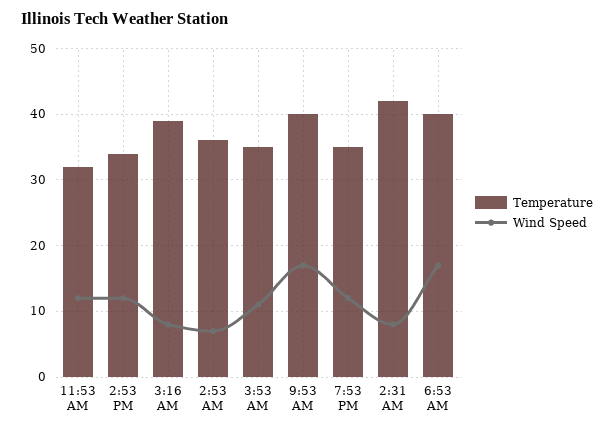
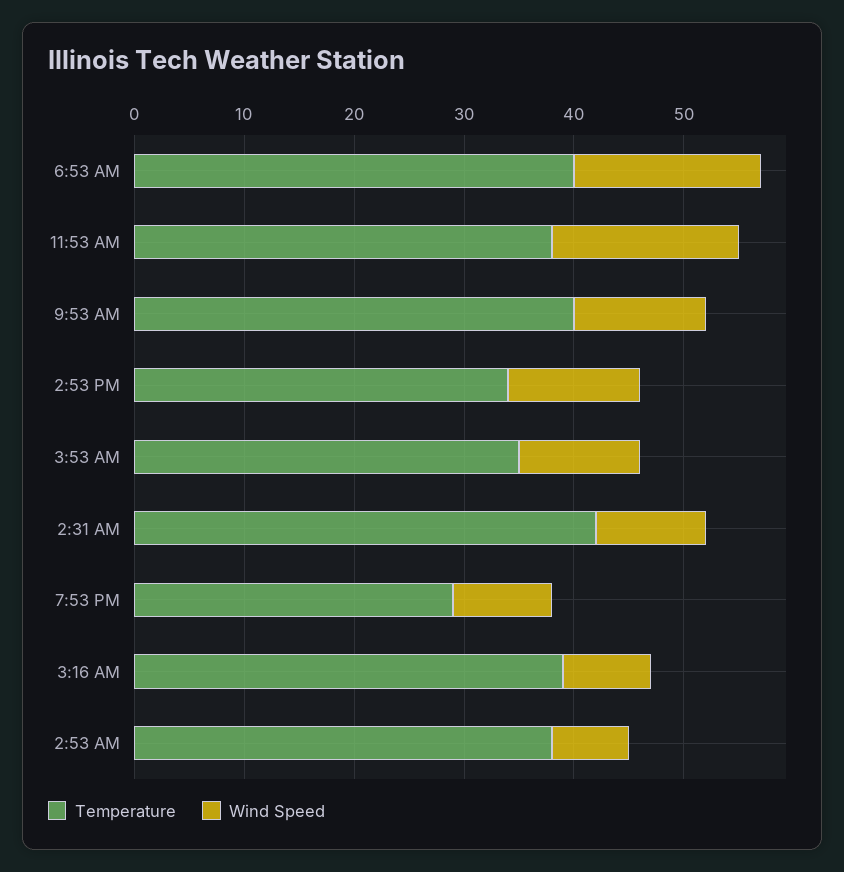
Temperature, 11:53 AM: 32 -> 38
Wind Speed, 11:53 AM: 12 -> 17
Temperature, 2:53 AM: 36 -> 38
Wind Speed, 9:53 AM: 17 -> 12
Temperature, 7:53 PM: 35 -> 29
Wind Speed, 7:53 PM: 12 -> 9
Wind Speed, 2:31 AM: 8 -> 10

